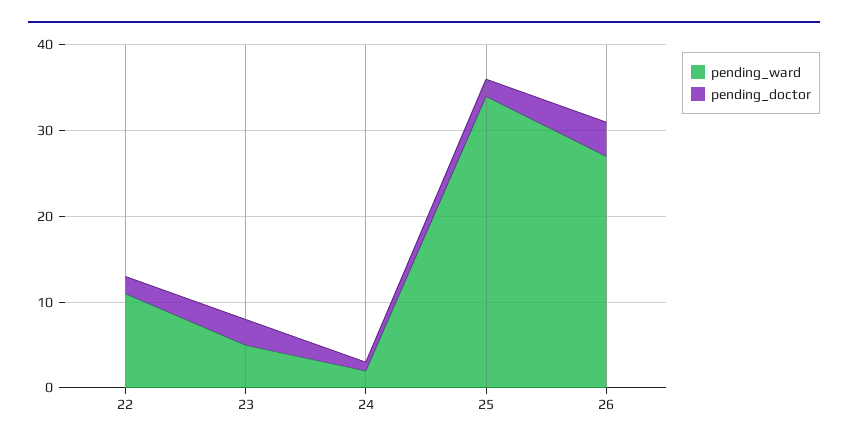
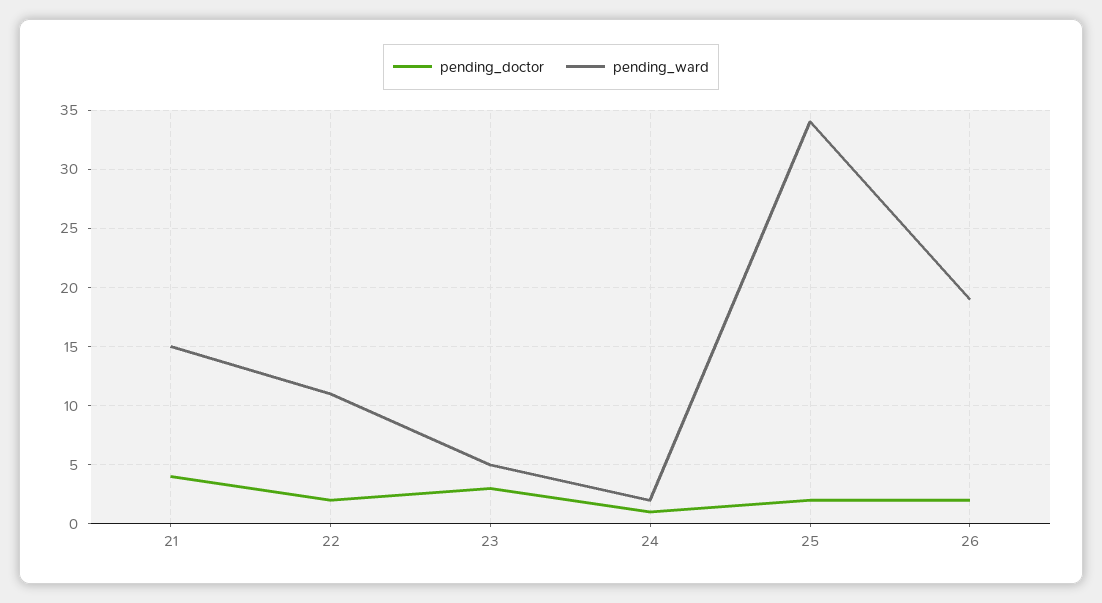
pending_ward, 26: 27 -> 19
pending_doctor, 26: 4 -> 2
pending_doctor, 21: none -> 4
pending_ward, 21: none -> 15

